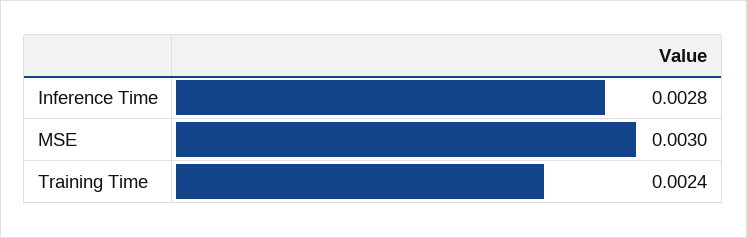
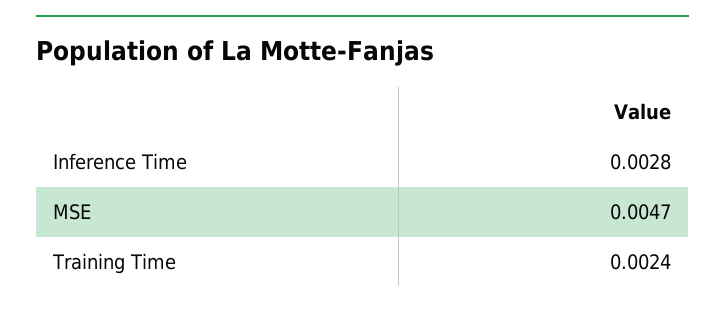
MSE: 0.003 -> 0.0047

